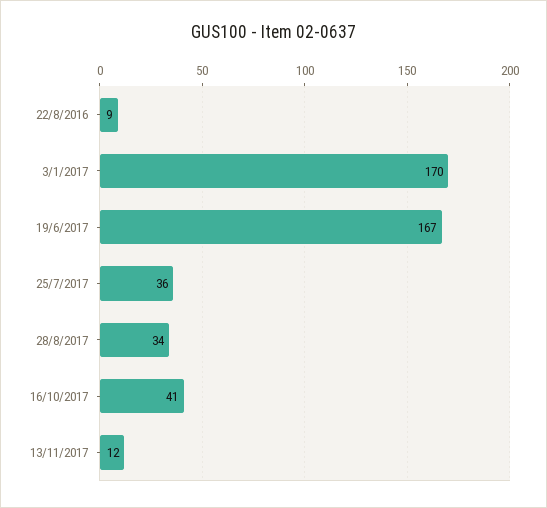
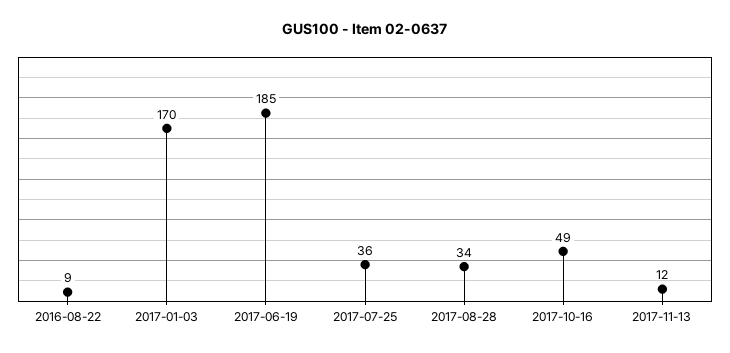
19/6/2017: 167 -> 185
16/10/2017: 41 -> 49

